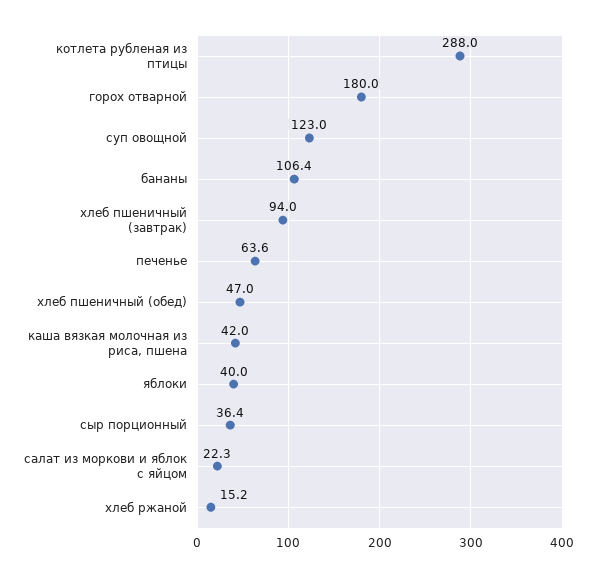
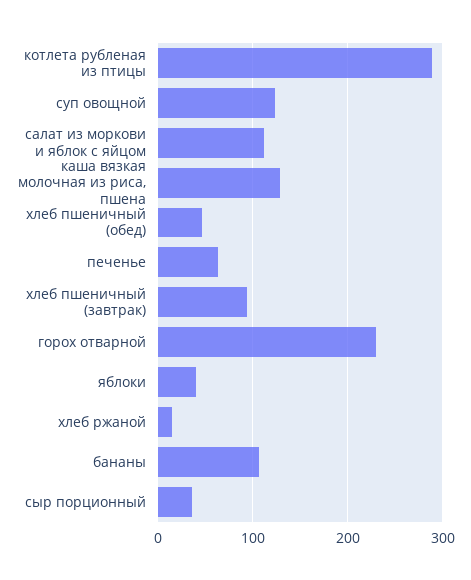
горох отварной: 180 -> 230
каша вязкая молочная из риса, пшена: 42 -> 130
салат из моркови и яблок с яйцом: 22.3 -> 110

